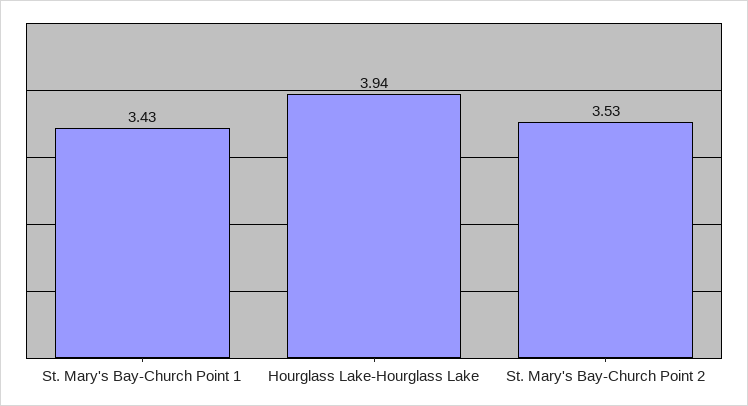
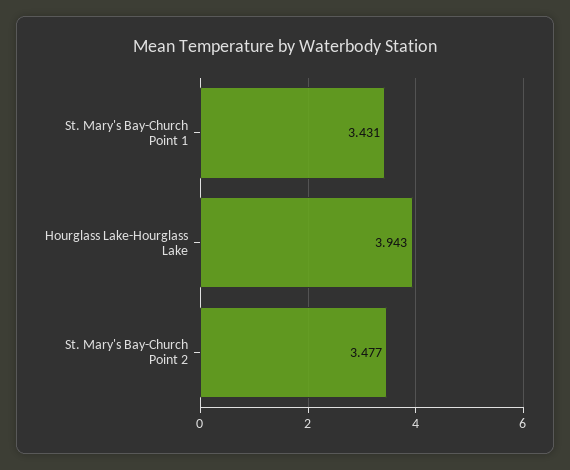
St. Mary's Bay-Church Point 2: 3.53 -> 3.477

